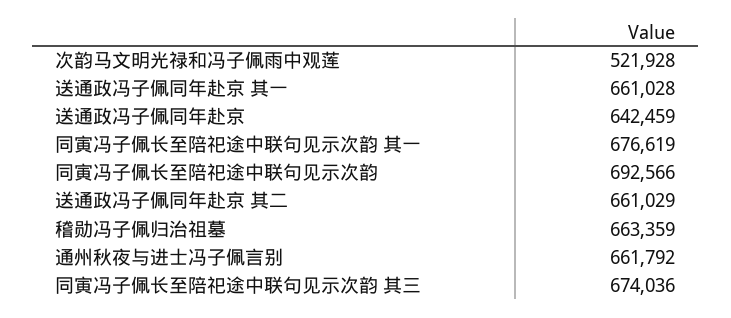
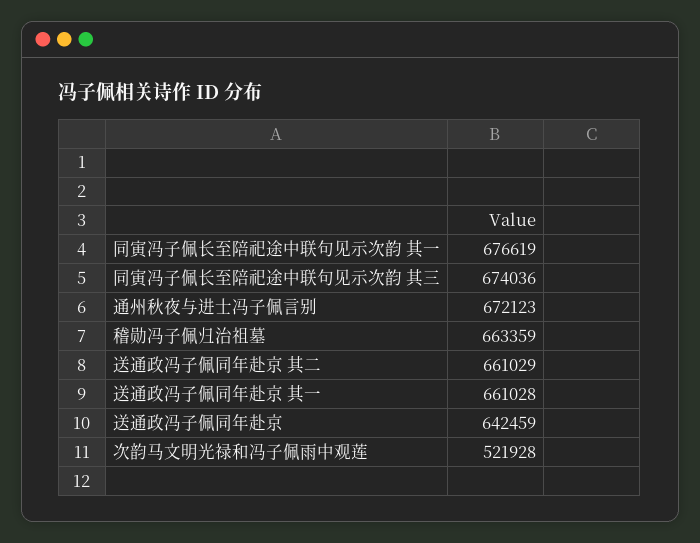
同寅冯子佩长至陪祀途中联句见示次韵: 692566 -> none
通州秋夜与进士冯子佩言别: 661792 -> 672123

